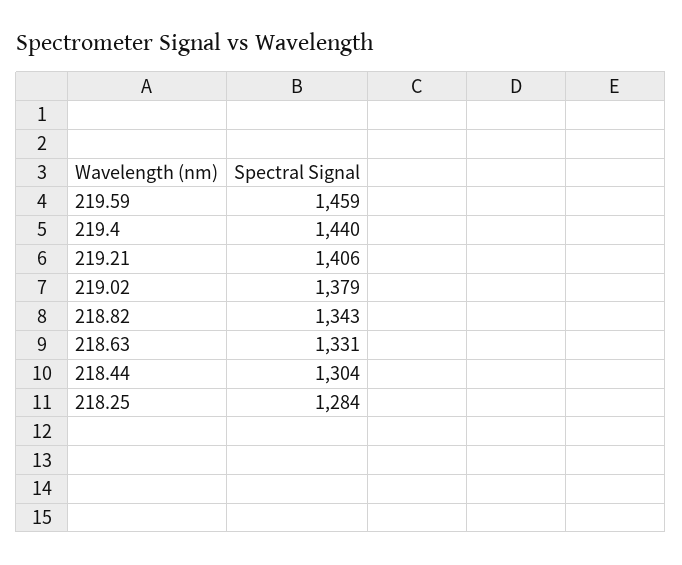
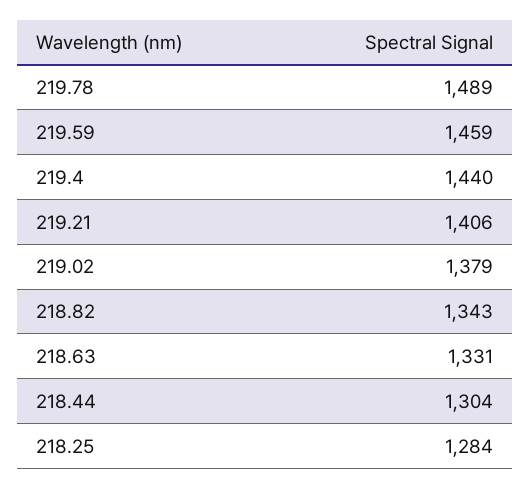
219.78: none -> 1489

